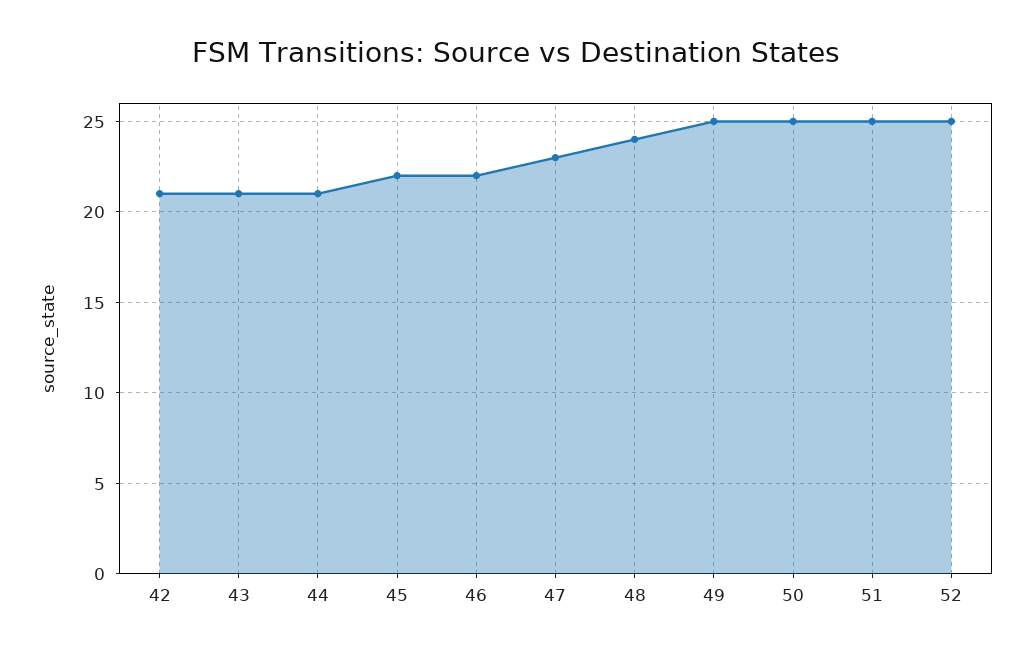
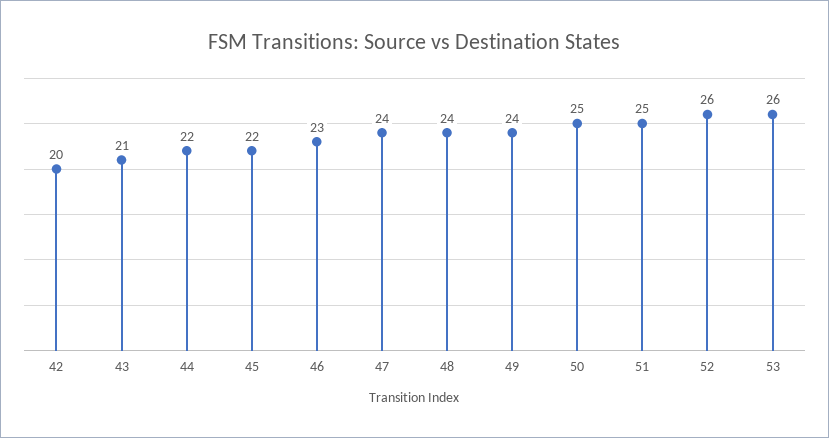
42: 21 -> 20
44: 21 -> 22
46: 22 -> 23
47: 23 -> 24
49: 25 -> 24
52: 25 -> 26
53: none -> 26

